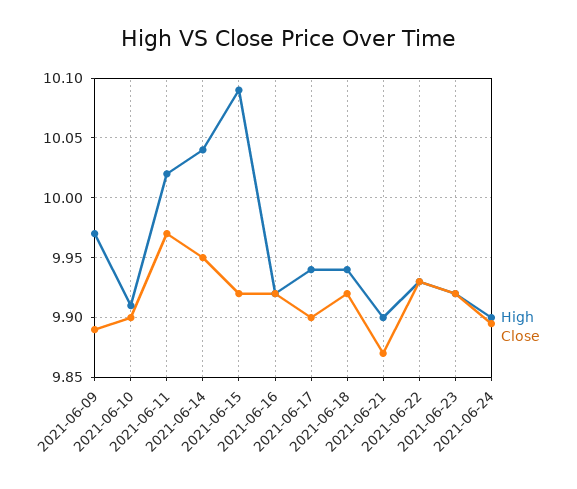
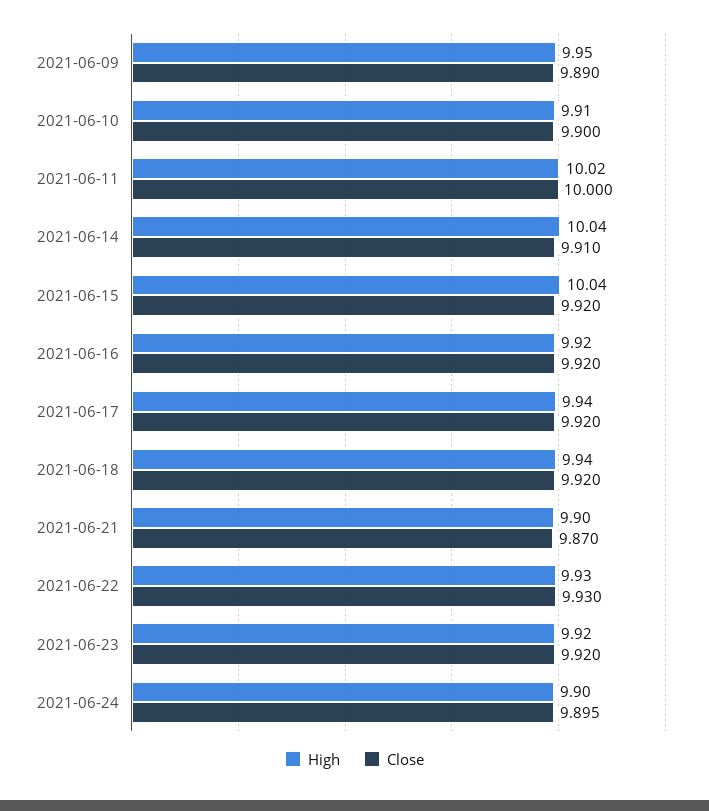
High, 2021-06-09: 9.97 -> 9.95
Close, 2021-06-11: 9.97 -> 10
Close, 2021-06-14: 9.95 -> 9.91
High, 2021-06-15: 10.09 -> 10.04
Close, 2021-06-17: 9.9 -> 9.92

